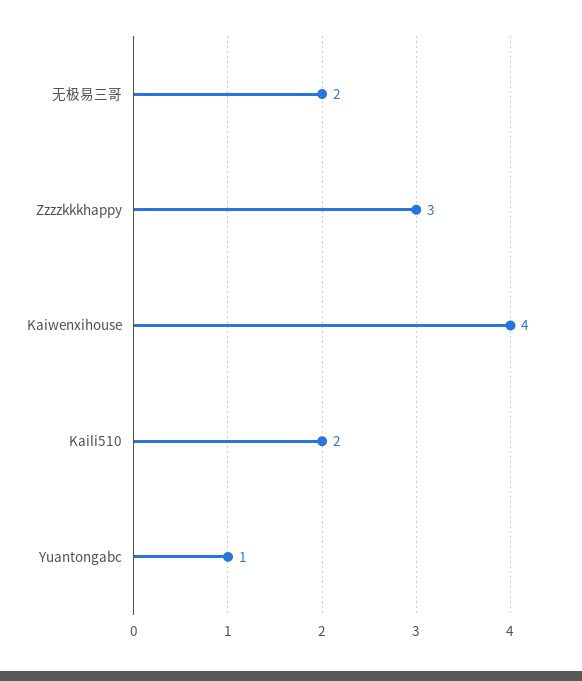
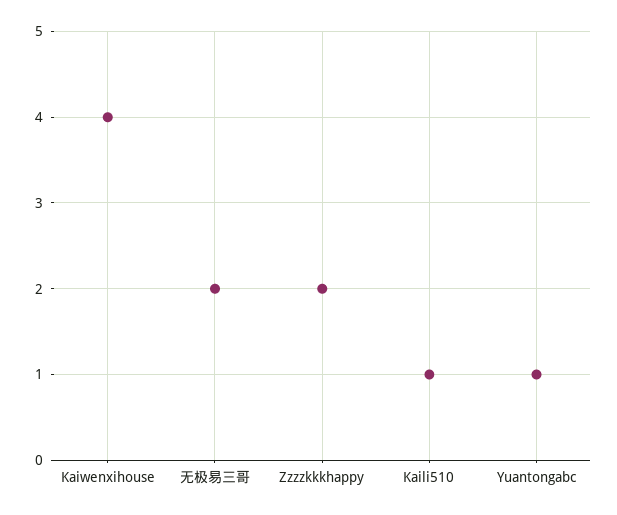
Zzzzkkkhappy: 3 -> 2
Kaili510: 2 -> 1

